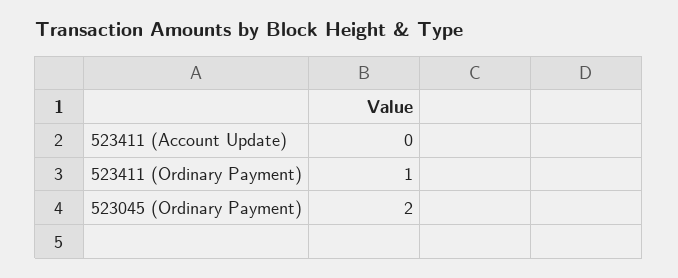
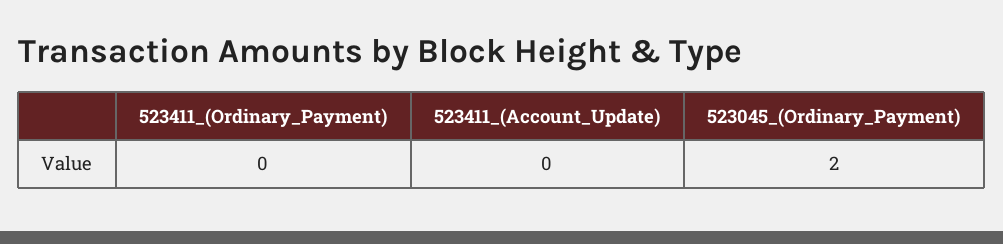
523411 (Ordinary Payment): 1 -> 0

